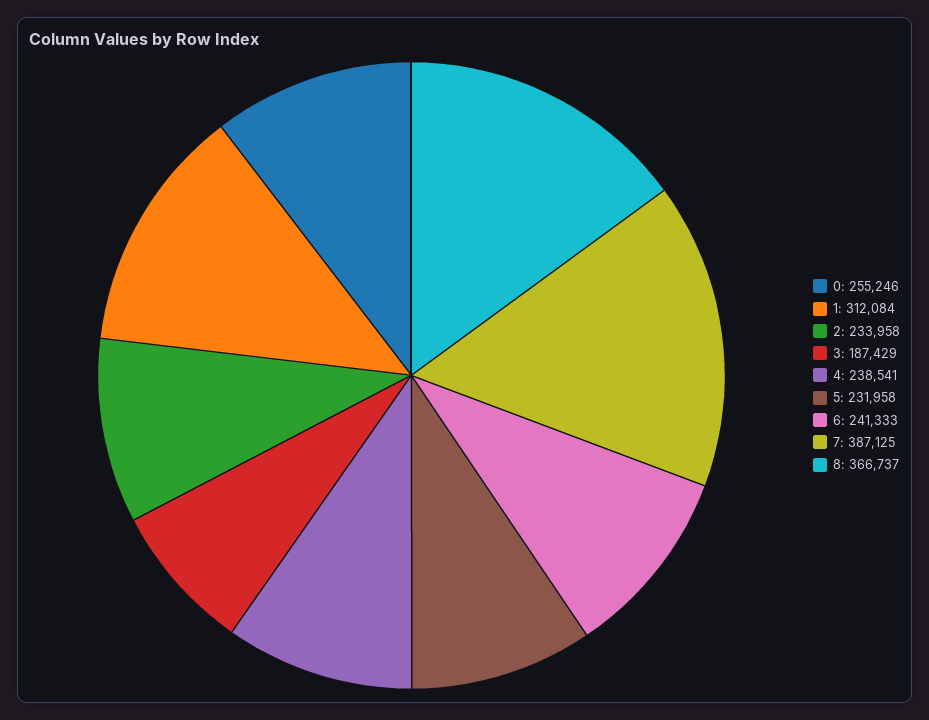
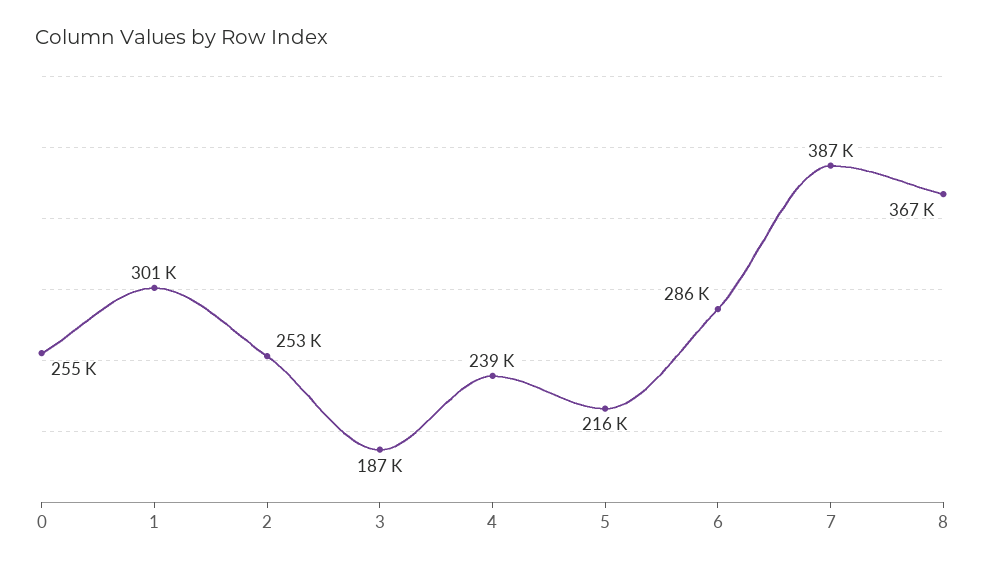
1: 312084 -> 301000
2: 233958 -> 253000
5: 231958 -> 216000
6: 241333 -> 286000

